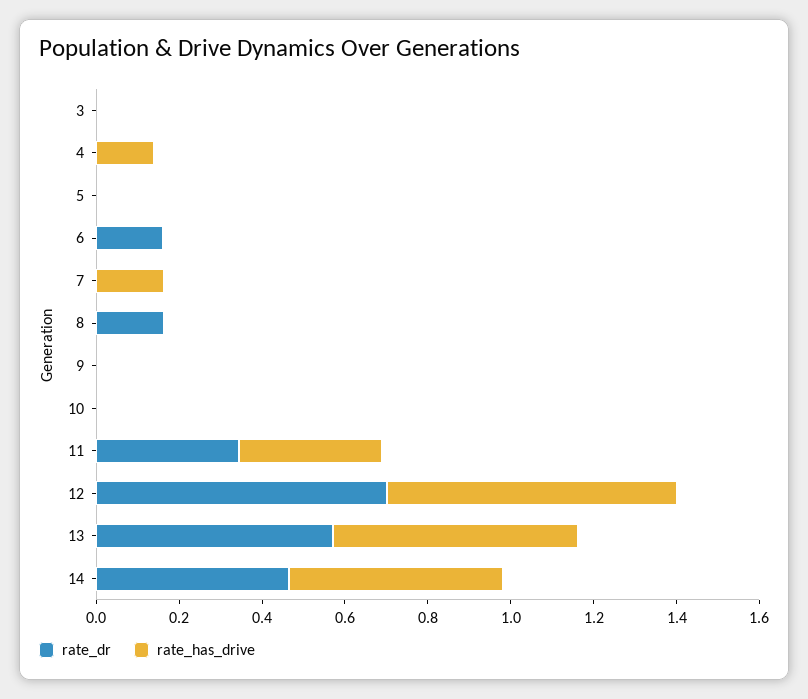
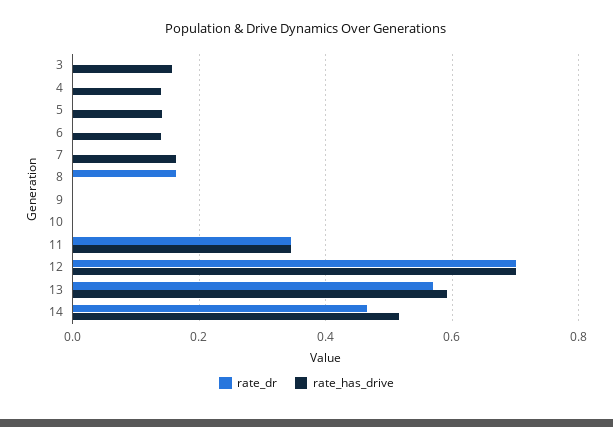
rate_has_drive, 3: 0 -> 0.16
rate_has_drive, 5: 0 -> 0.14
rate_dr, 6: 0.15 -> 0
rate_has_drive, 6: 0 -> 0.14

